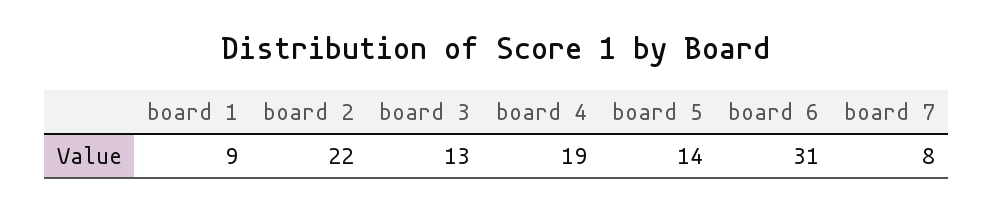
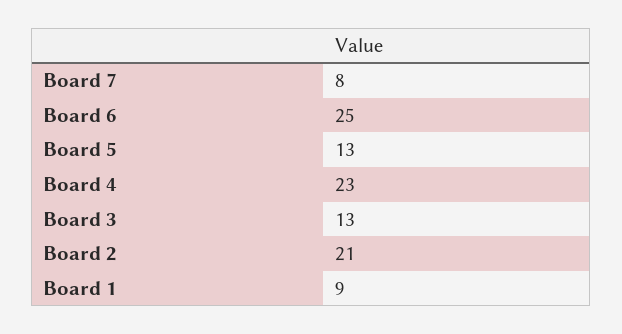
board 2: 22 -> 21
board 4: 19 -> 23
board 5: 14 -> 13
board 6: 31 -> 25

